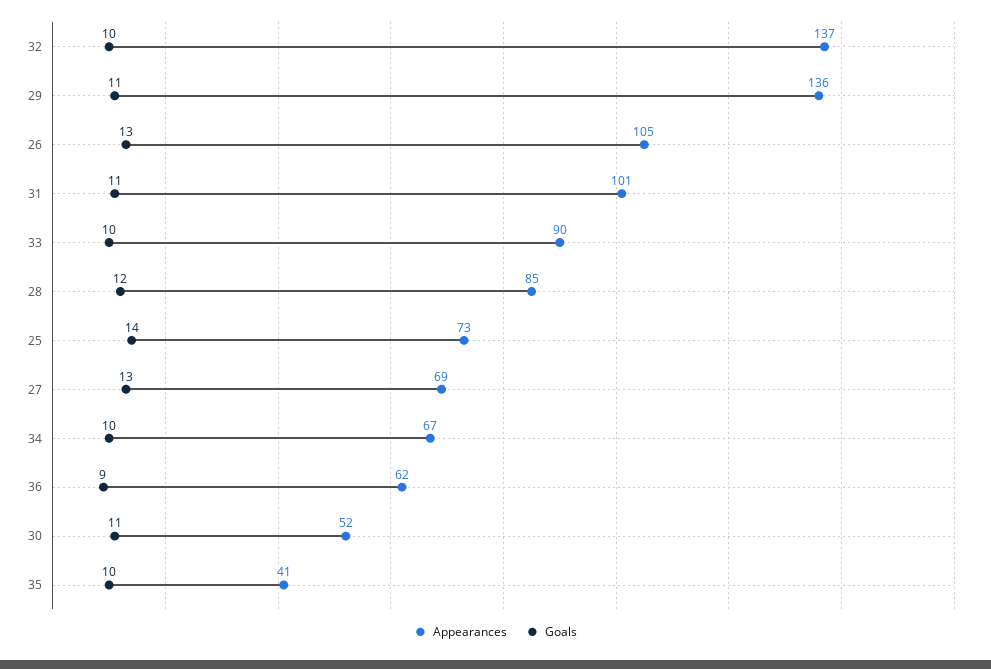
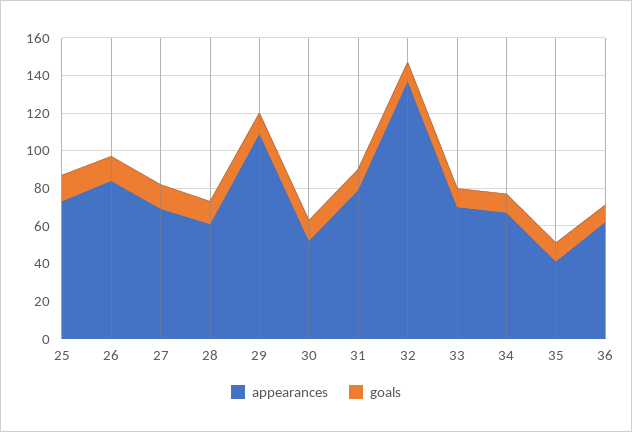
Appearances, 29: 136 -> 110
Appearances, 26: 105 -> 85
Appearances, 31: 101 -> 80
Appearances, 33: 90 -> 70
Appearances, 28: 85 -> 60

